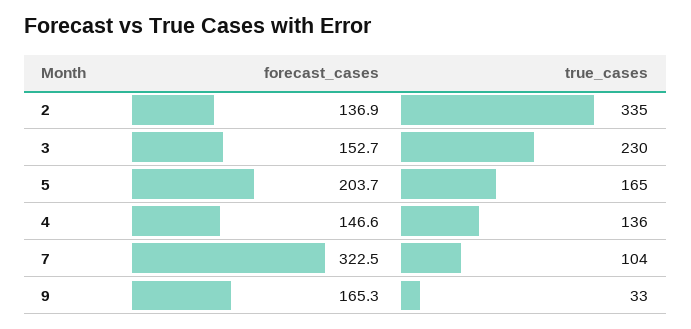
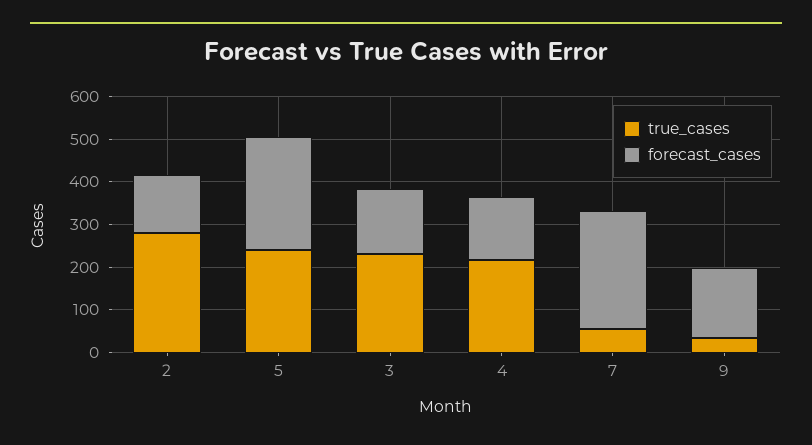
true_cases, 2: 335 -> 280
forecast_cases, 5: 203.7 -> 260
true_cases, 5: 165 -> 240
true_cases, 4: 136 -> 220
forecast_cases, 7: 322.5 -> 280
true_cases, 7: 104 -> 60

